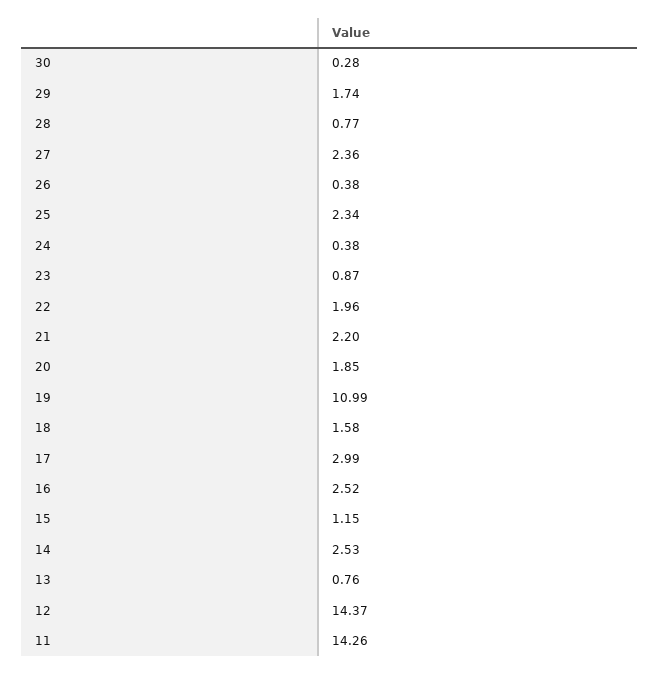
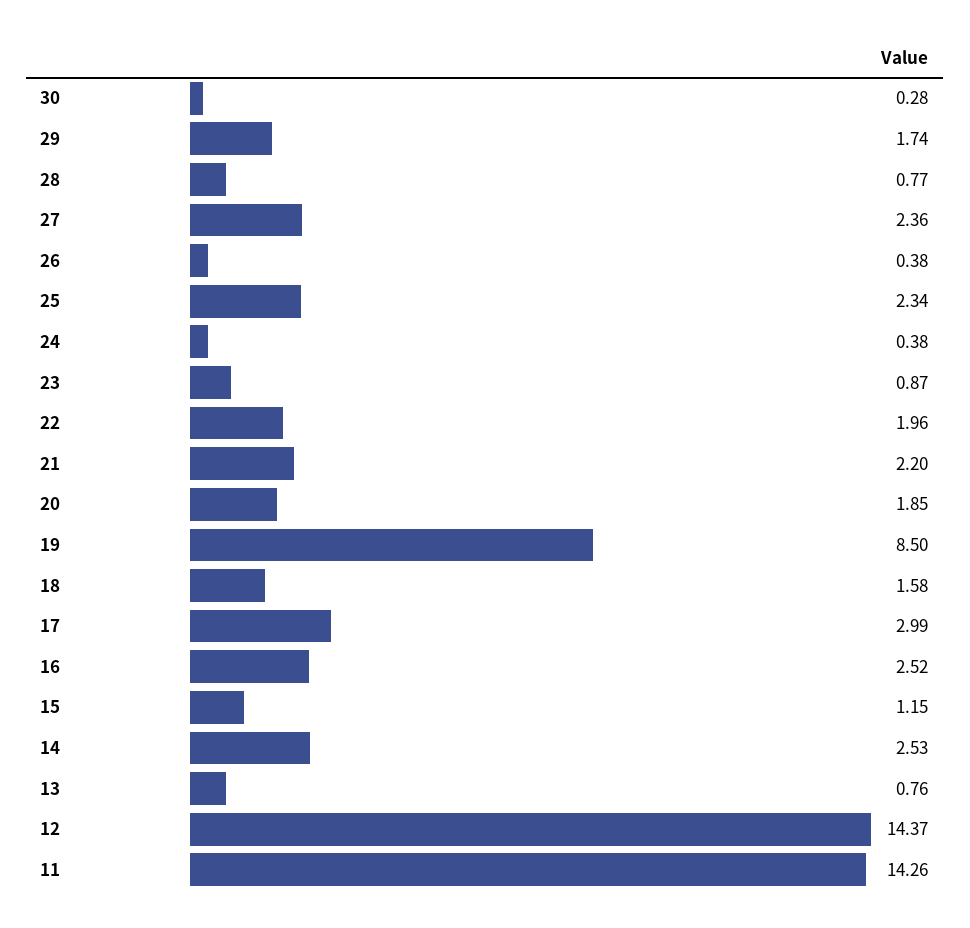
19: 10.99 -> 8.5

